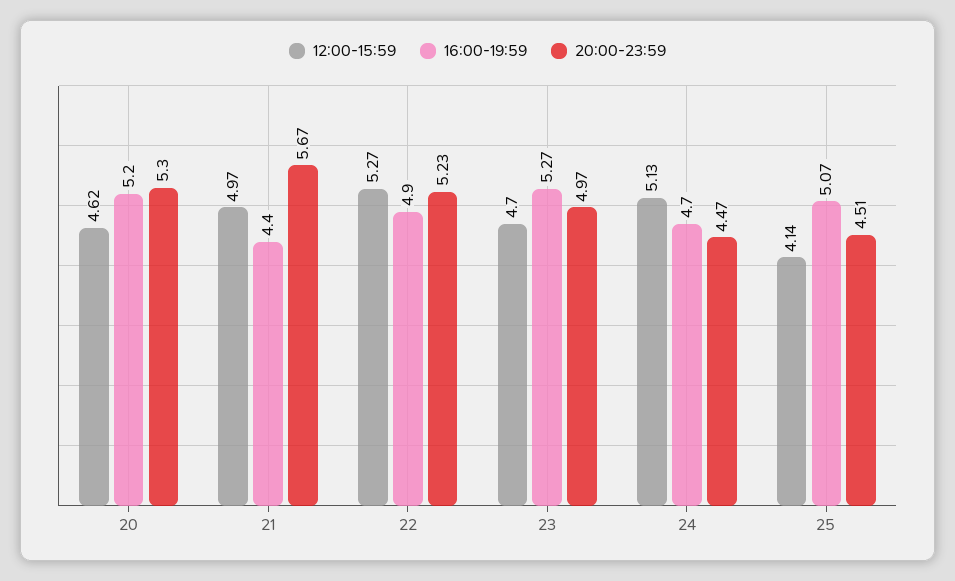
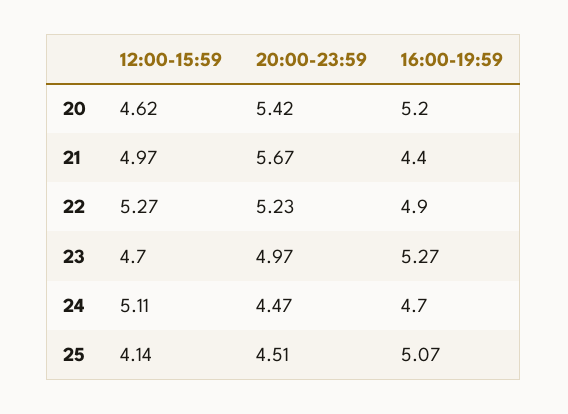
20:00-23:59, 20: 5.3 -> 5.42
12:00-15:59, 24: 5.13 -> 5.11

